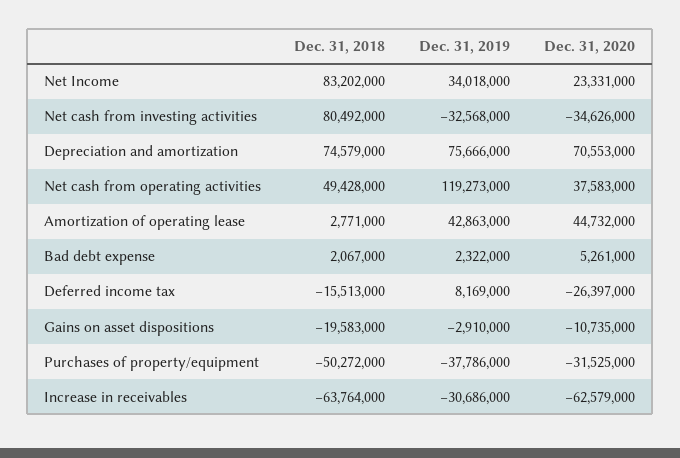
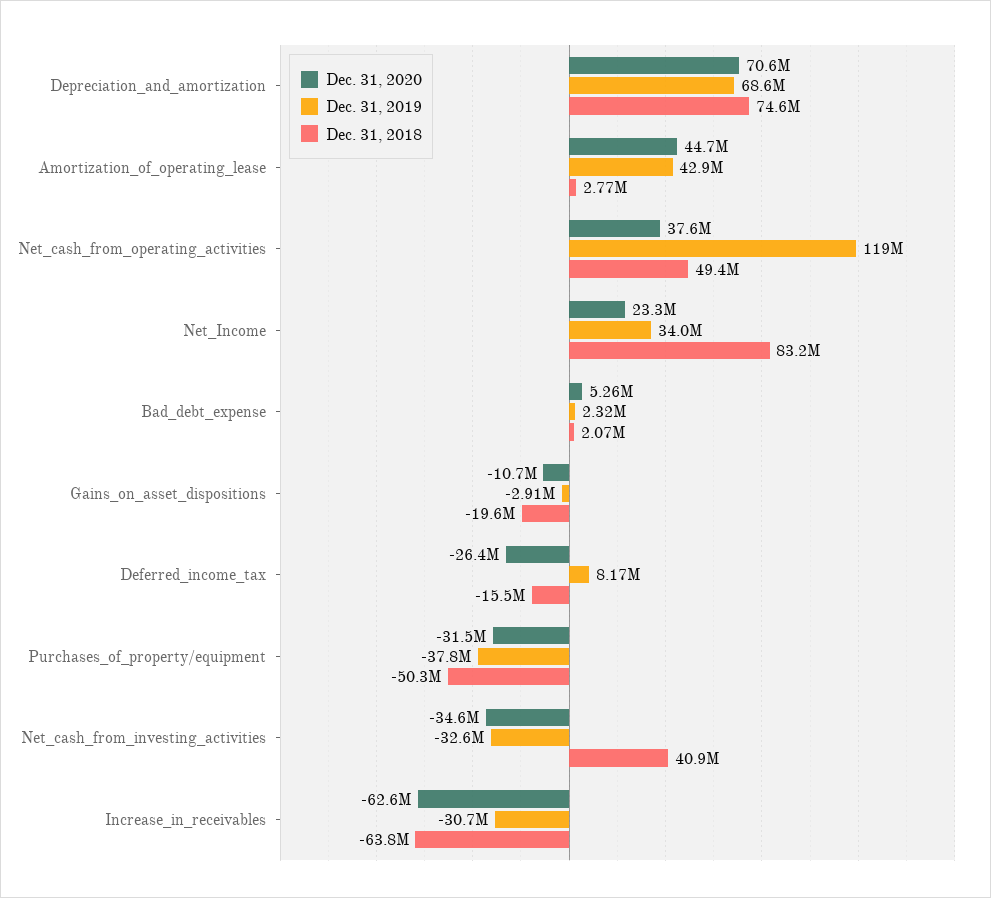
Dec. 31, 2018, Net cash from investing activities: 80492000 -> 40900000
Dec. 31, 2019, Depreciation and amortization: 75666000 -> 68600000

